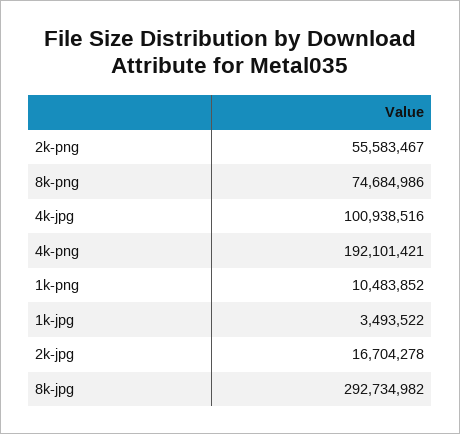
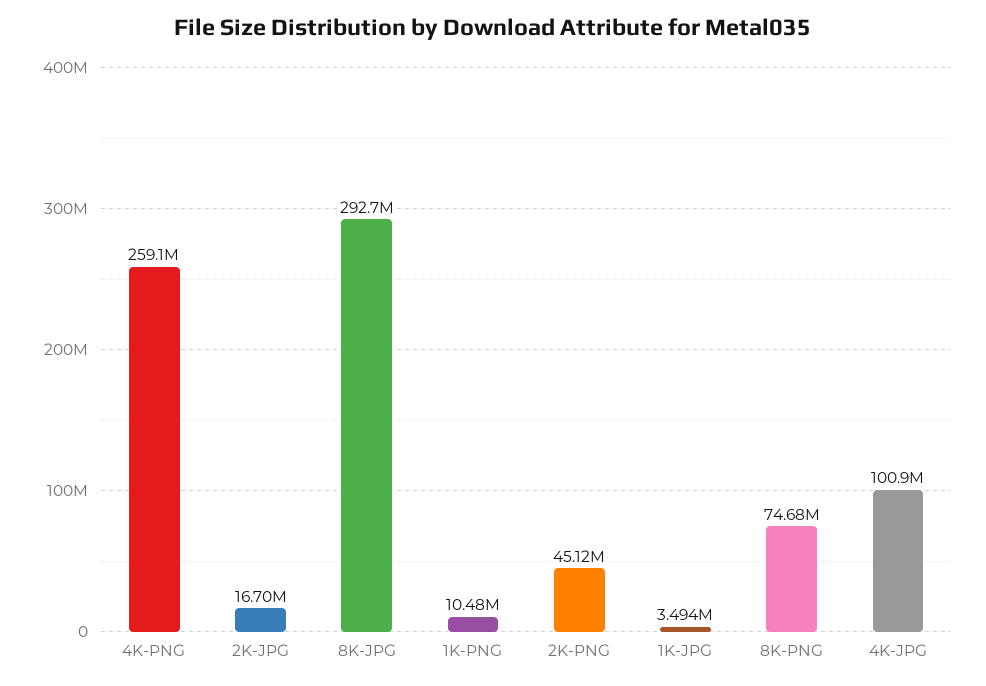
2k-png: 55583467 -> 45120000
4k-png: 192101421 -> 259100000

